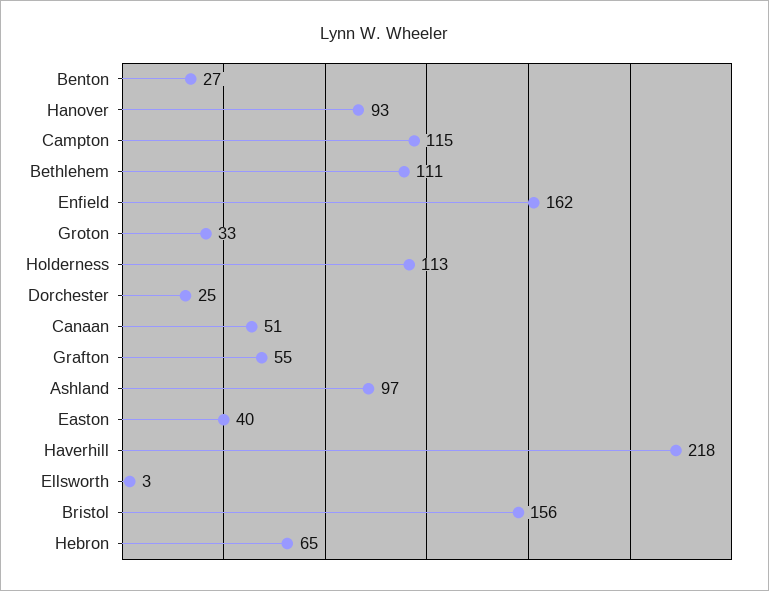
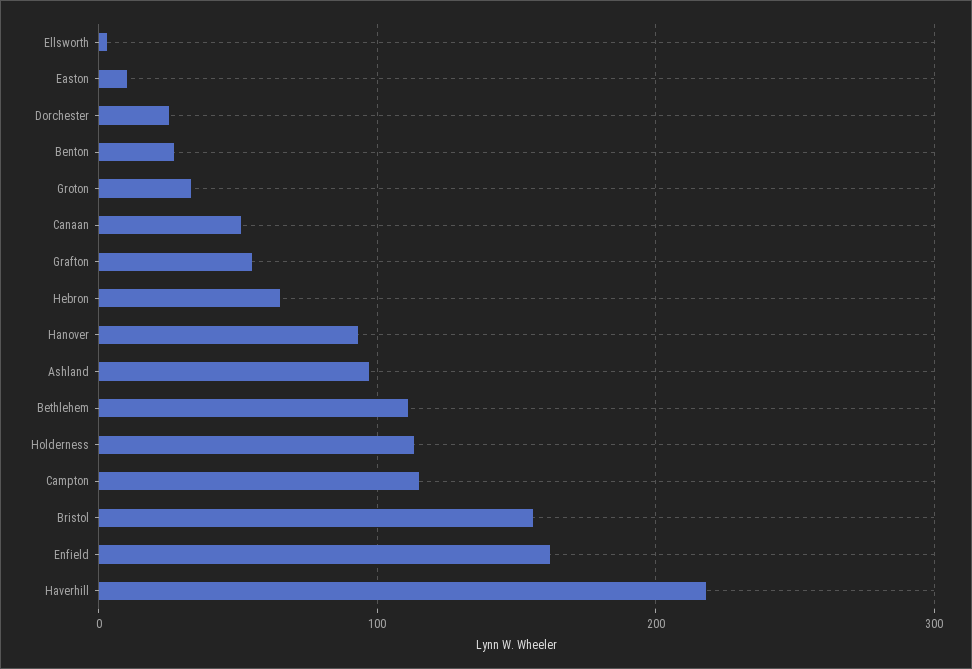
Easton: 40 -> 10

